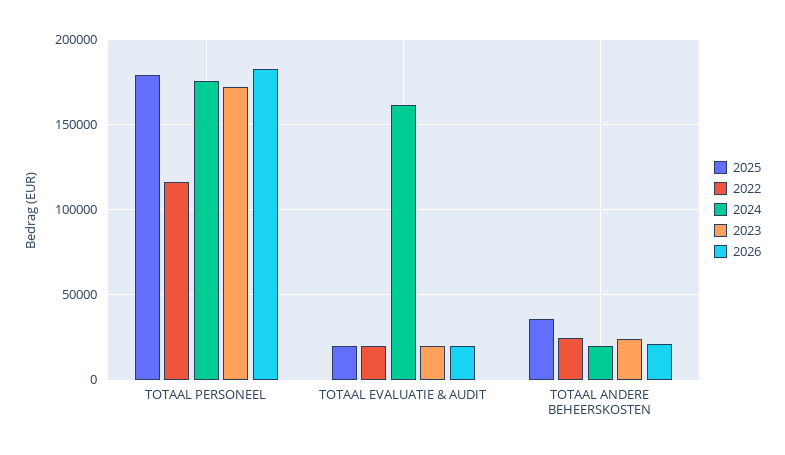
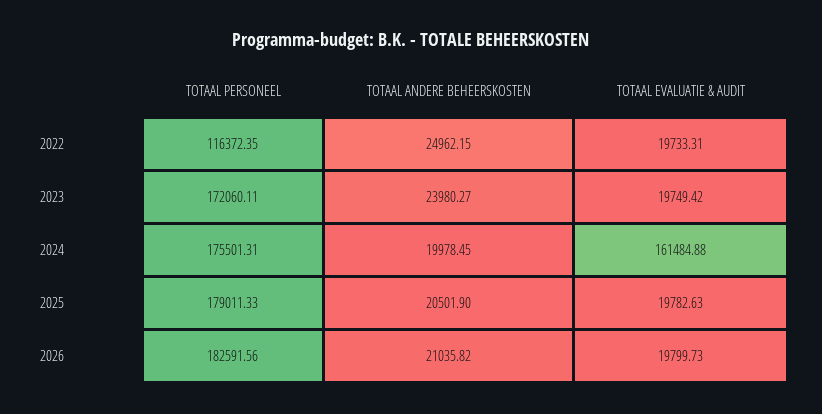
2025, TOTAAL ANDERE BEHEERSKOSTEN: 35000 -> 20501.9

